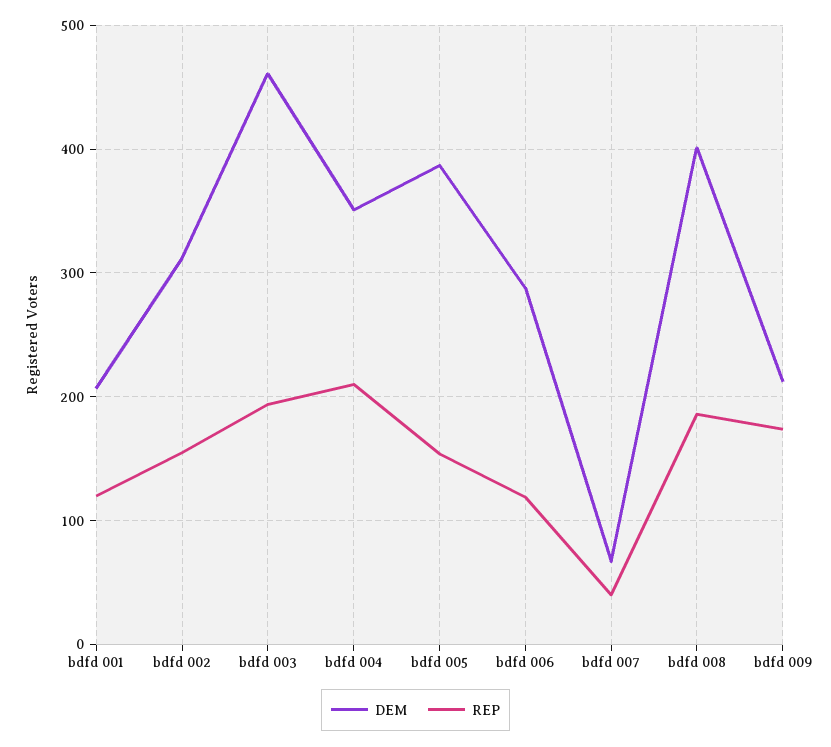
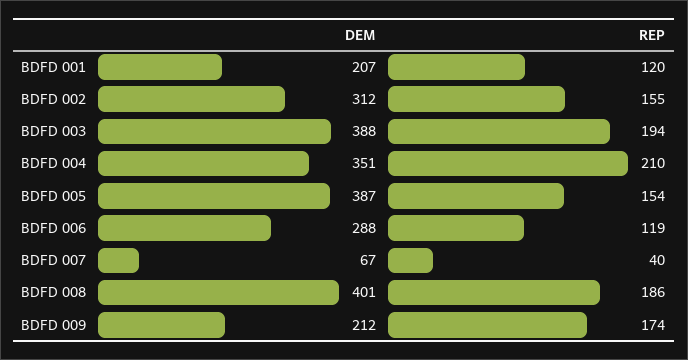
DEM, bdfd 003: 460 -> 388

